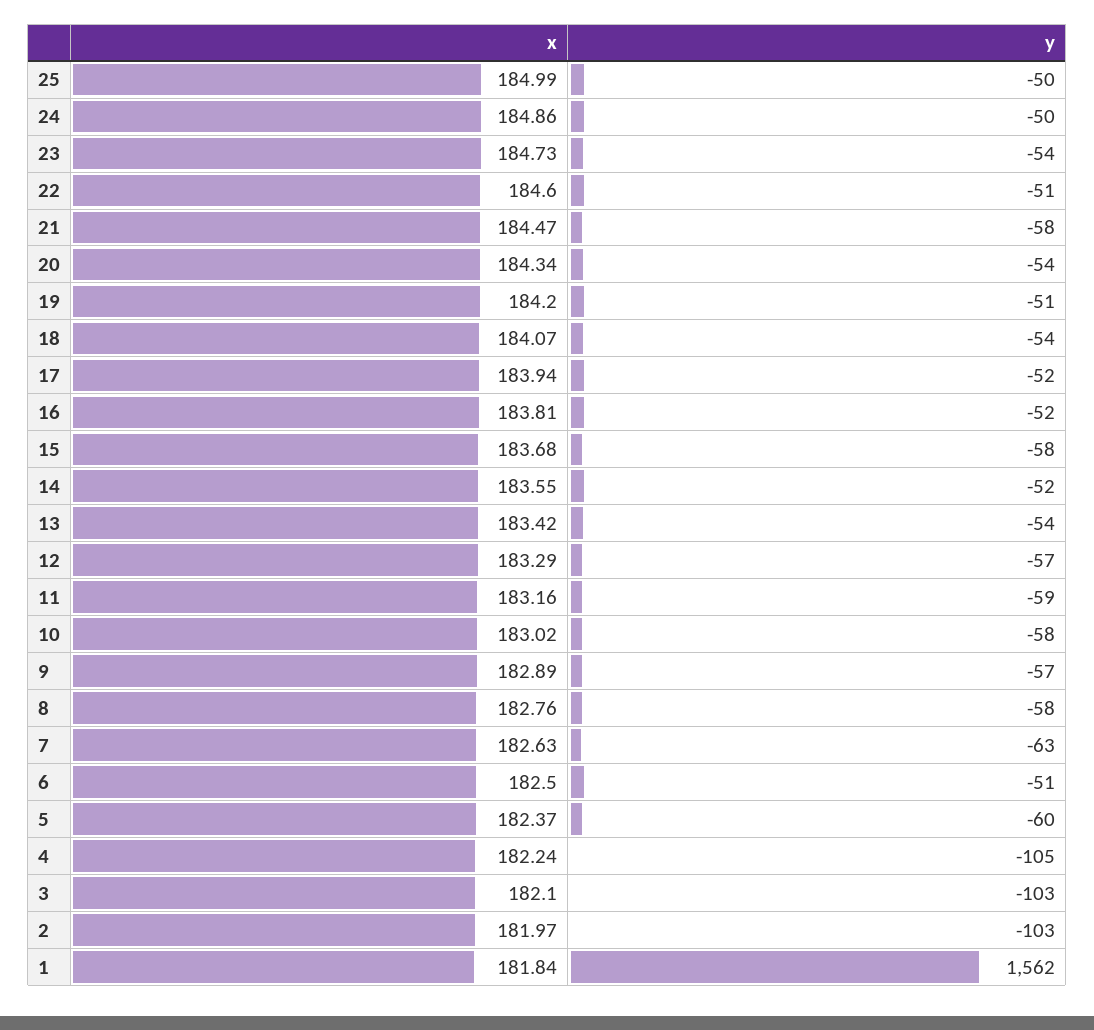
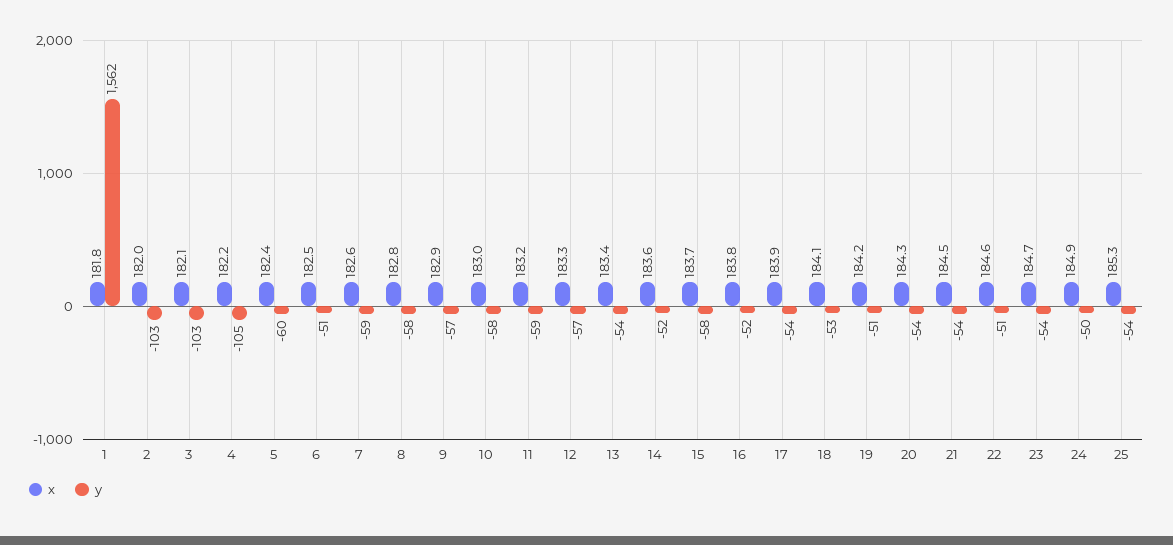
x, 25: 184.99 -> 185.3
y, 25: -50 -> -54
y, 21: -58 -> -54
y, 18: -54 -> -53
y, 17: -52 -> -54
y, 7: -63 -> -59

